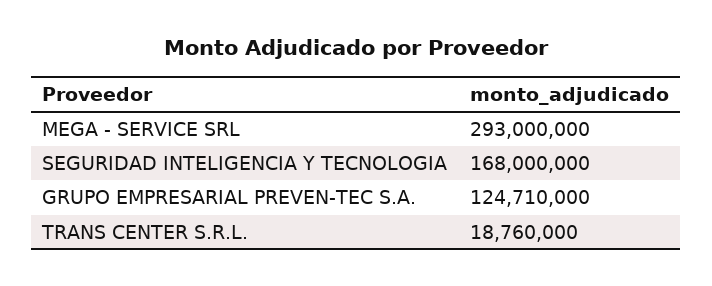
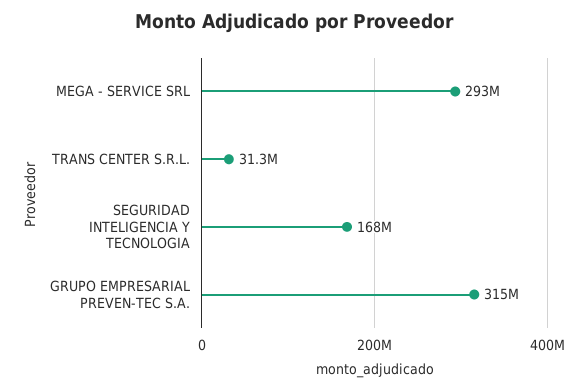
GRUPO EMPRESARIAL PREVEN-TEC S.A.: 124710000 -> 315000000
TRANS CENTER S.R.L.: 18760000 -> 31300000

